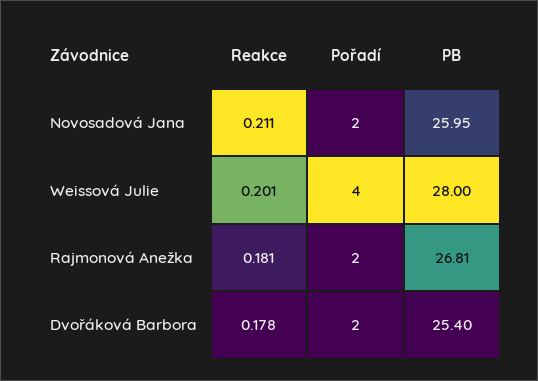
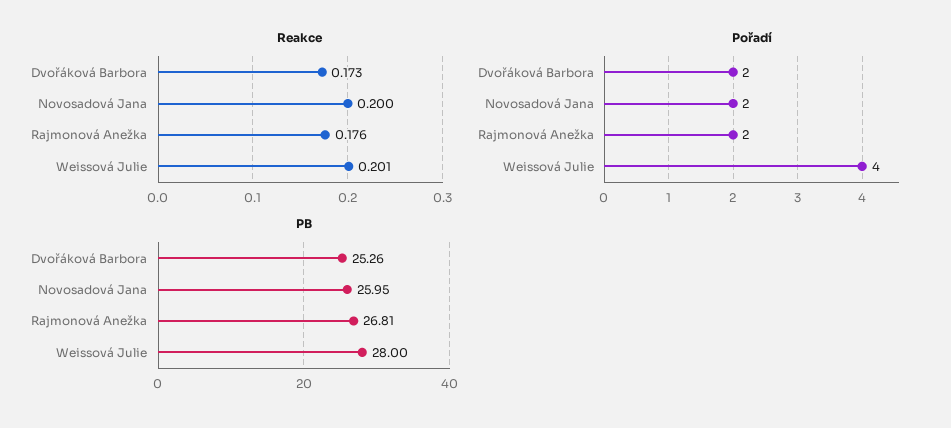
Reakce, Novosadová Jana: 0.211 -> 0.2
Reakce, Rajmonová Anežka: 0.181 -> 0.176
Reakce, Dvořáková Barbora: 0.178 -> 0.173
PB, Dvořáková Barbora: 25.4 -> 25.26

